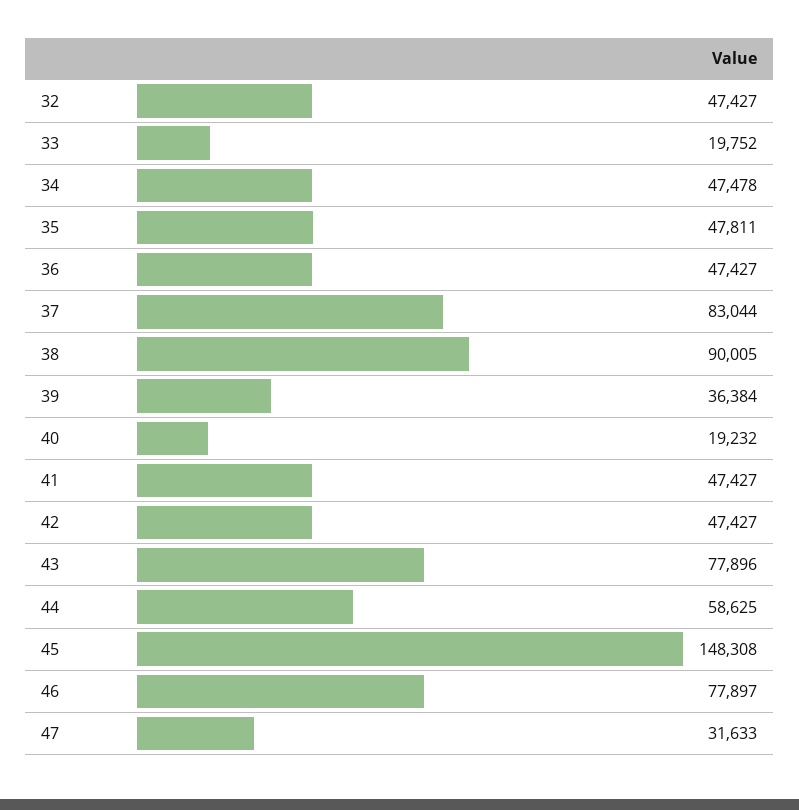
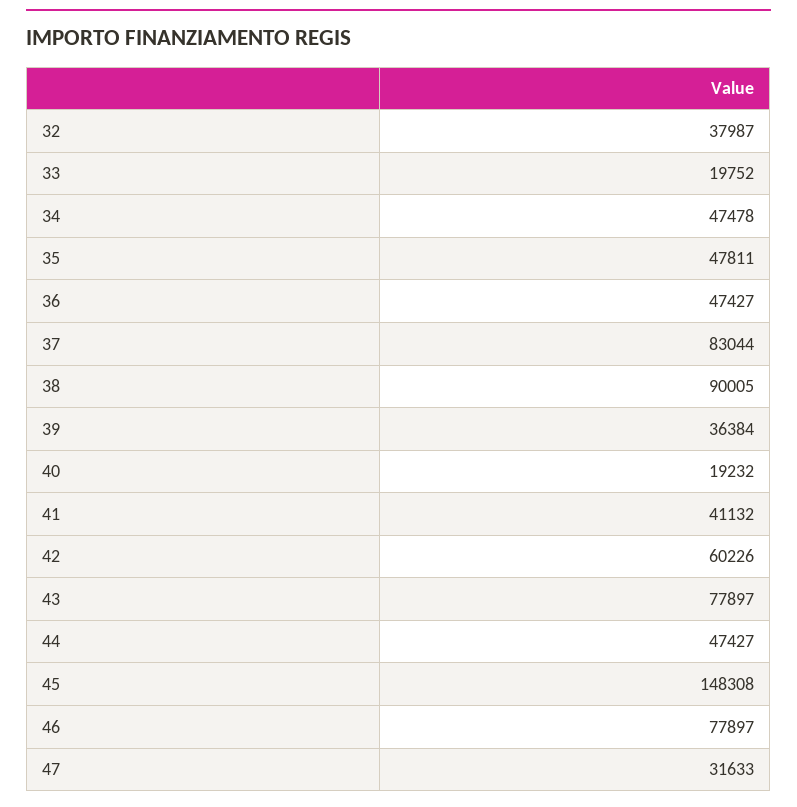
32: 47427 -> 37987
41: 47427 -> 41132
42: 47427 -> 60226
43: 77896 -> 77897
44: 58625 -> 47427

